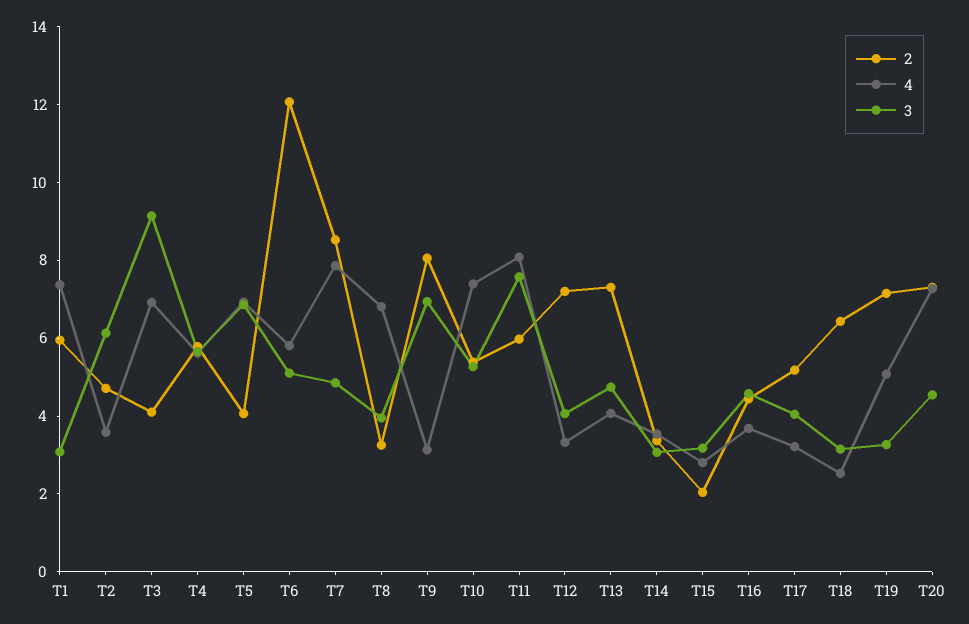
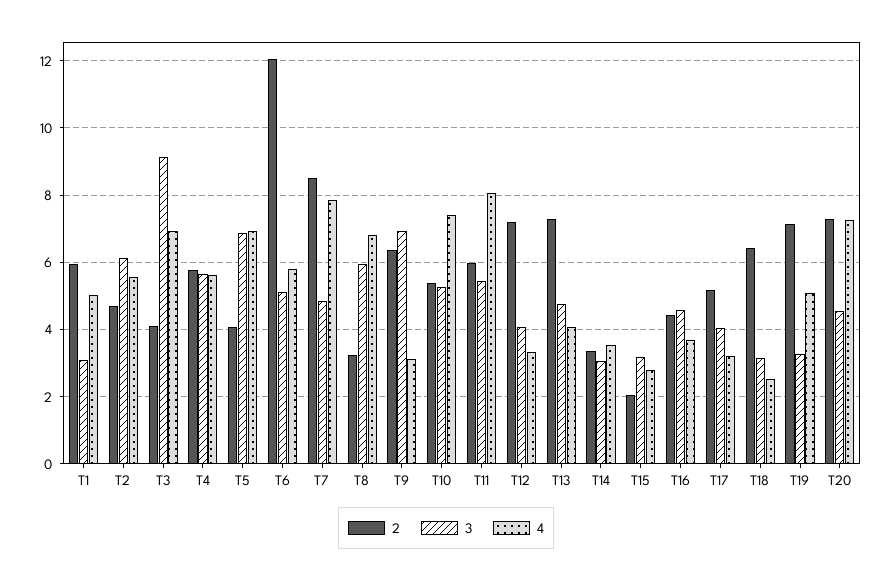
4, T1: 7.5 -> 5
4, T2: 3.5 -> 5.6
3, T8: 4 -> 6
2, T9: 8 -> 6.4
3, T11: 7.5 -> 5.4

